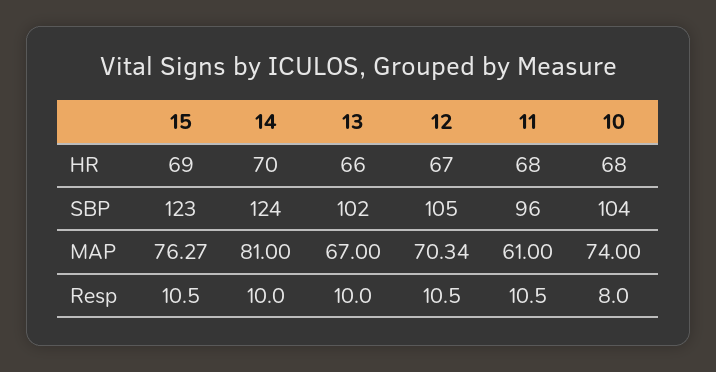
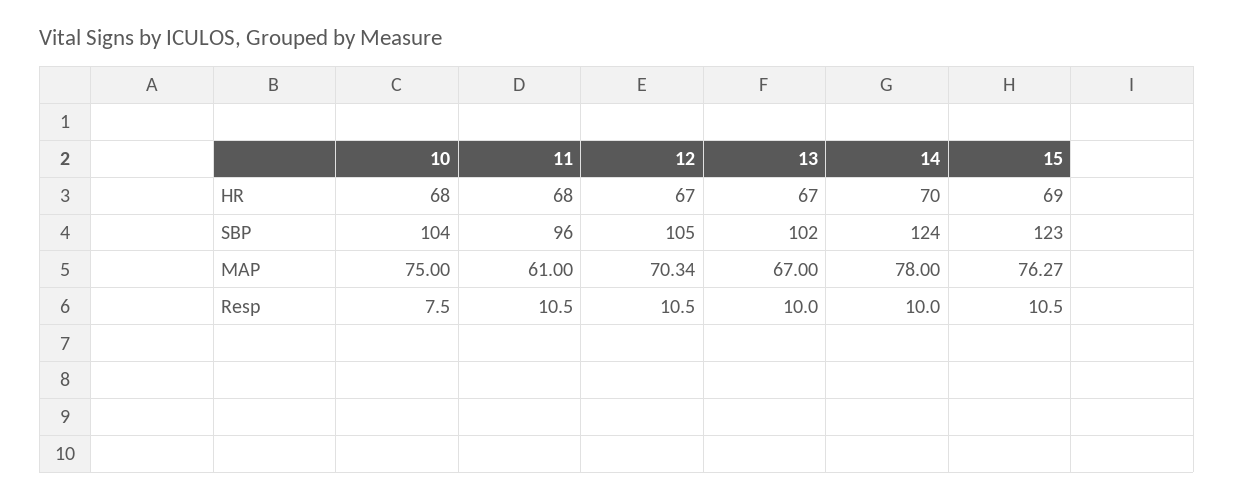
13, HR: 66 -> 67
14, MAP: 81 -> 78
10, MAP: 74 -> 75
10, Resp: 8 -> 7.5

